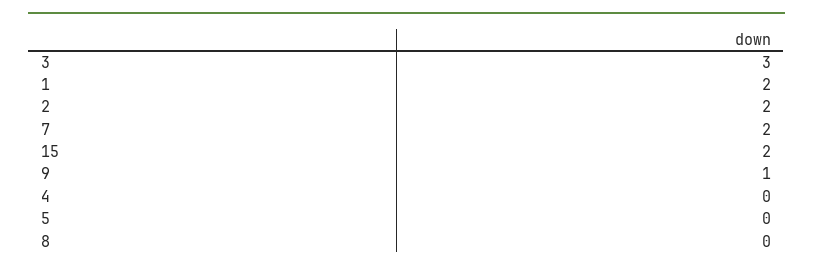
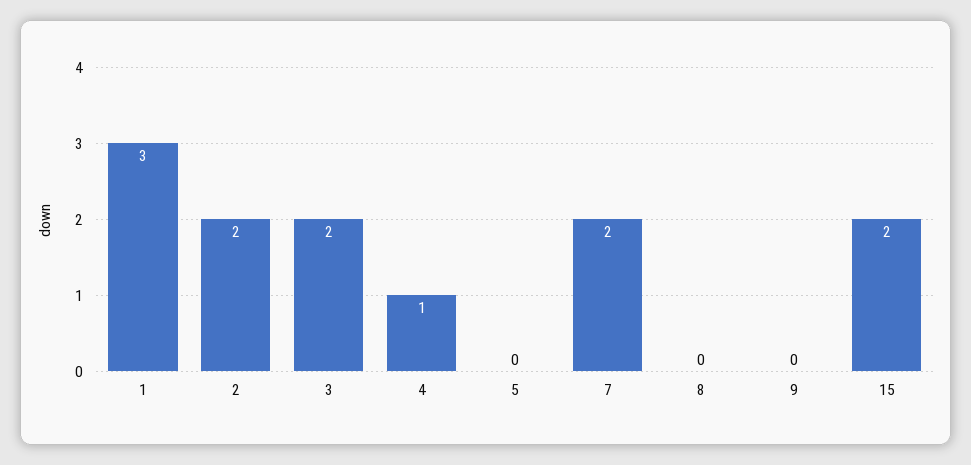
3: 3 -> 2
1: 2 -> 3
9: 1 -> 0
4: 0 -> 1

